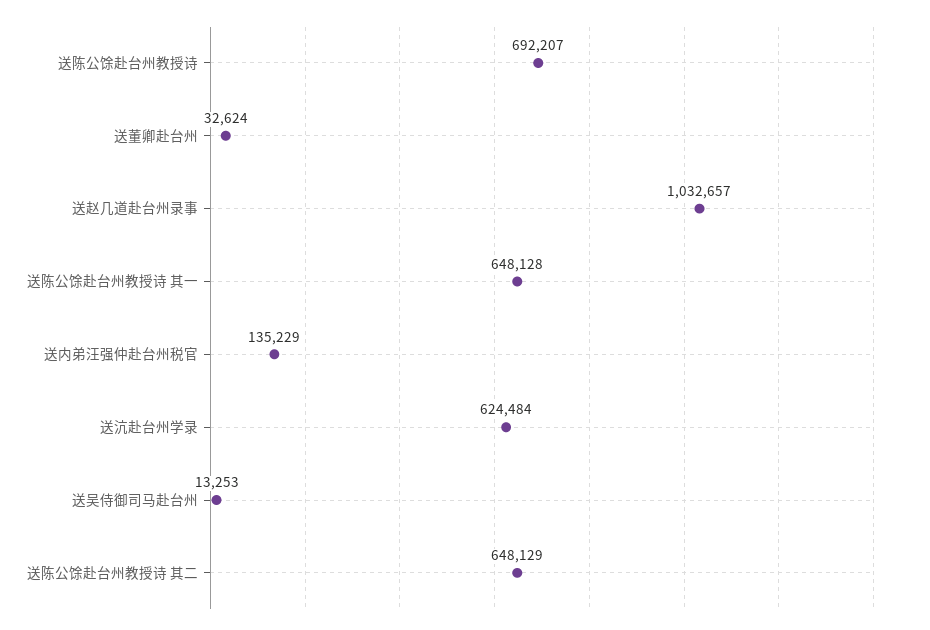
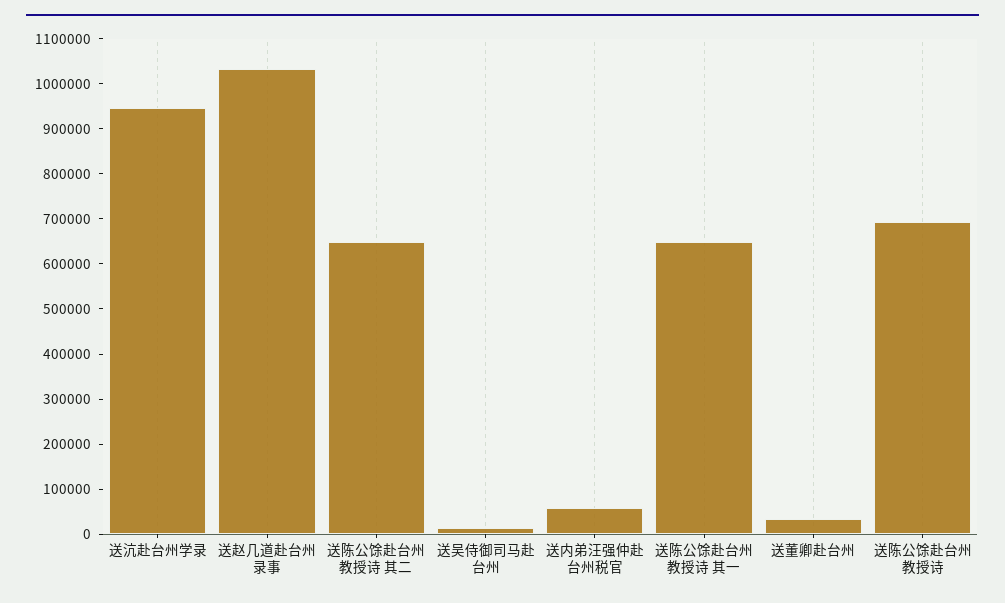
送内弟汪强仲赴台州税官: 135229 -> 60000
送沆赴台州学录: 624484 -> 940000

